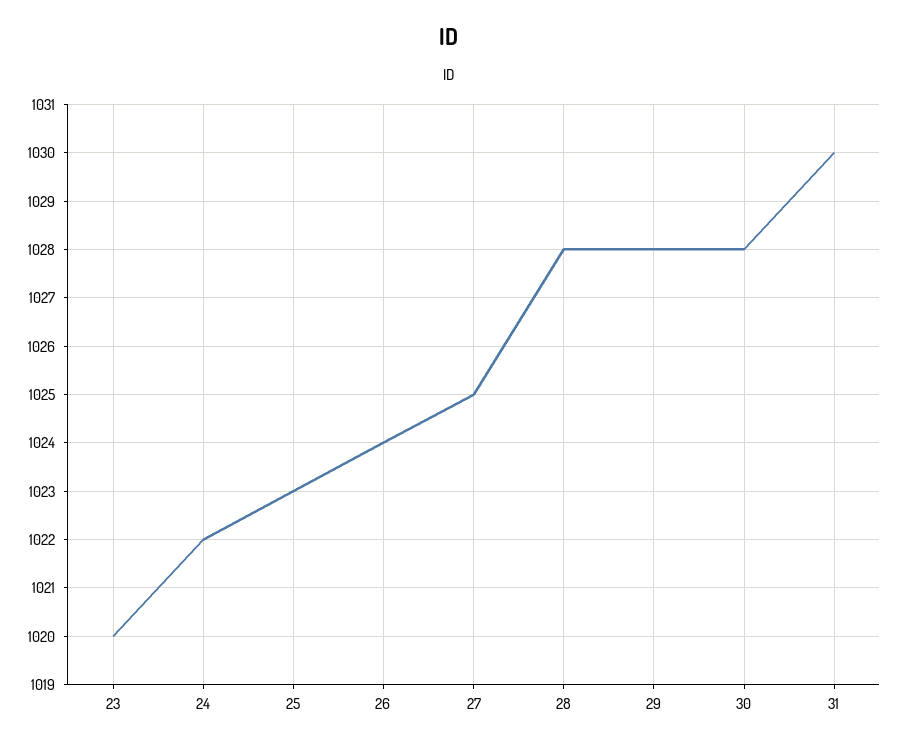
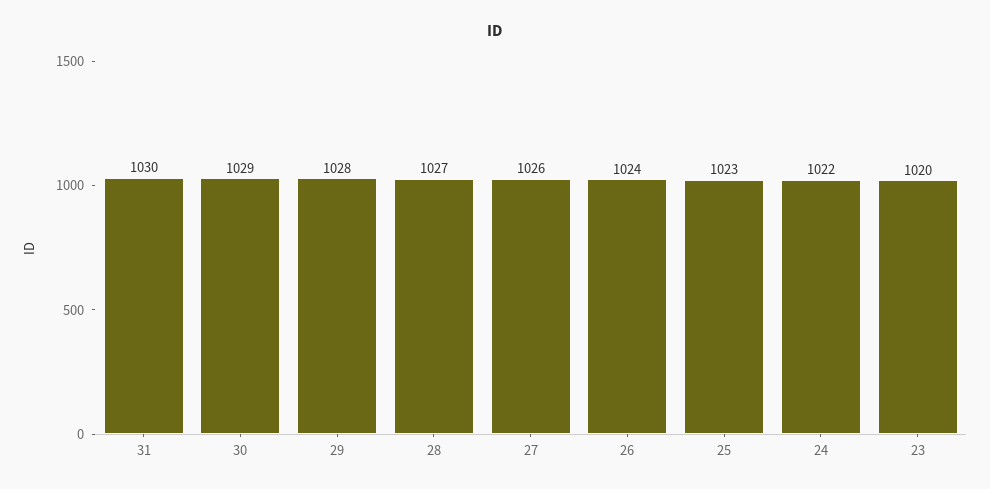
27: 1025 -> 1026
28: 1028 -> 1027
30: 1028 -> 1029

